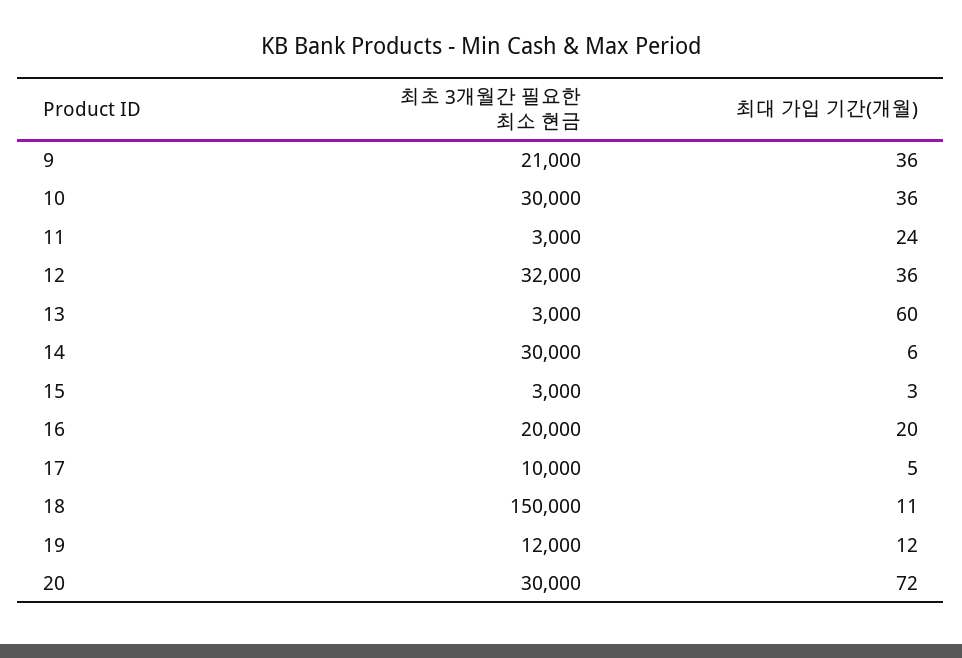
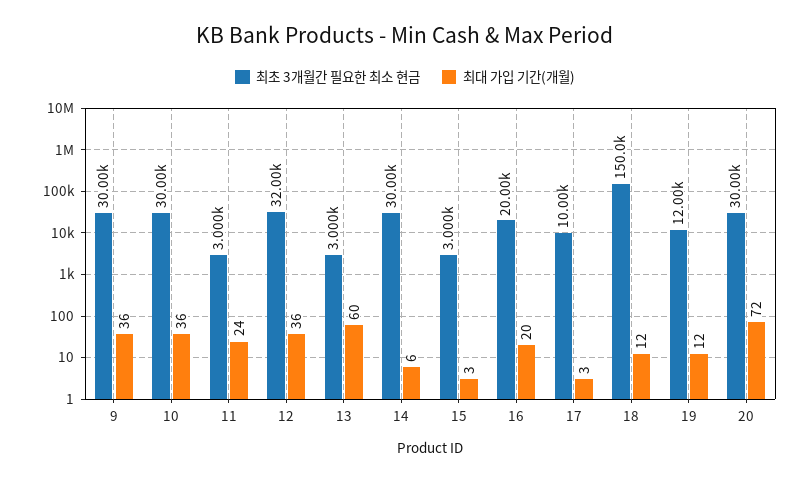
최초 3개월간 필요한 최소 현금, 9: 21000 -> 30000
최대 가입 기간(개월), 17: 5 -> 3
최대 가입 기간(개월), 18: 11 -> 12

